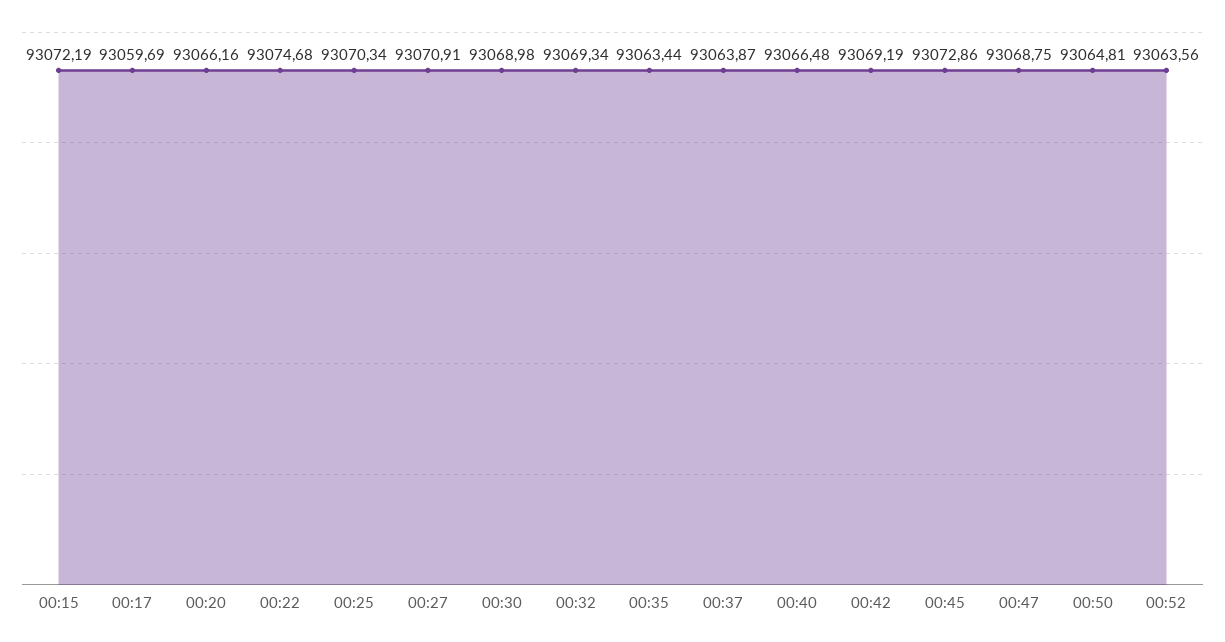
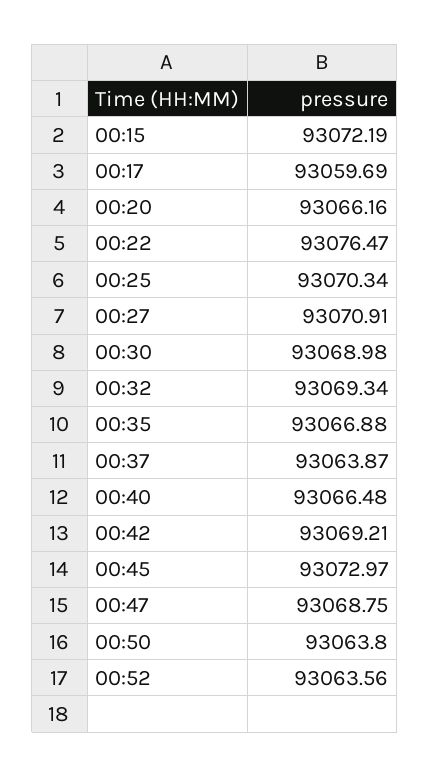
00:22: 93074.68 -> 93076.47
00:35: 93063.44 -> 93066.88
00:42: 93069.19 -> 93069.21
00:45: 93072.86 -> 93072.97
00:50: 93064.81 -> 93063.8

